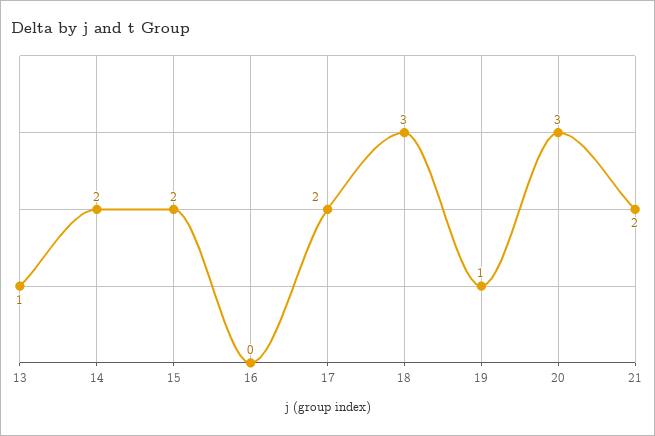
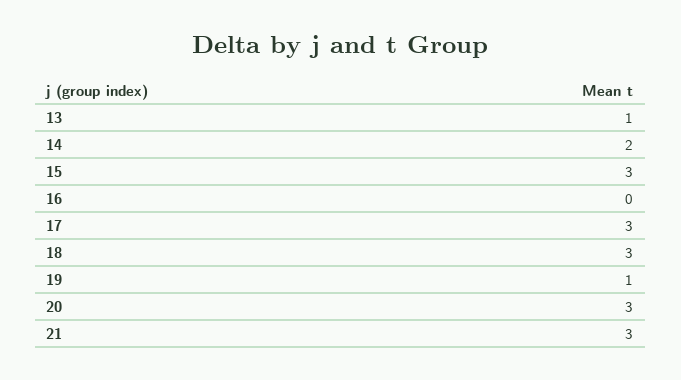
15: 2 -> 3
17: 2 -> 3
21: 2 -> 3

